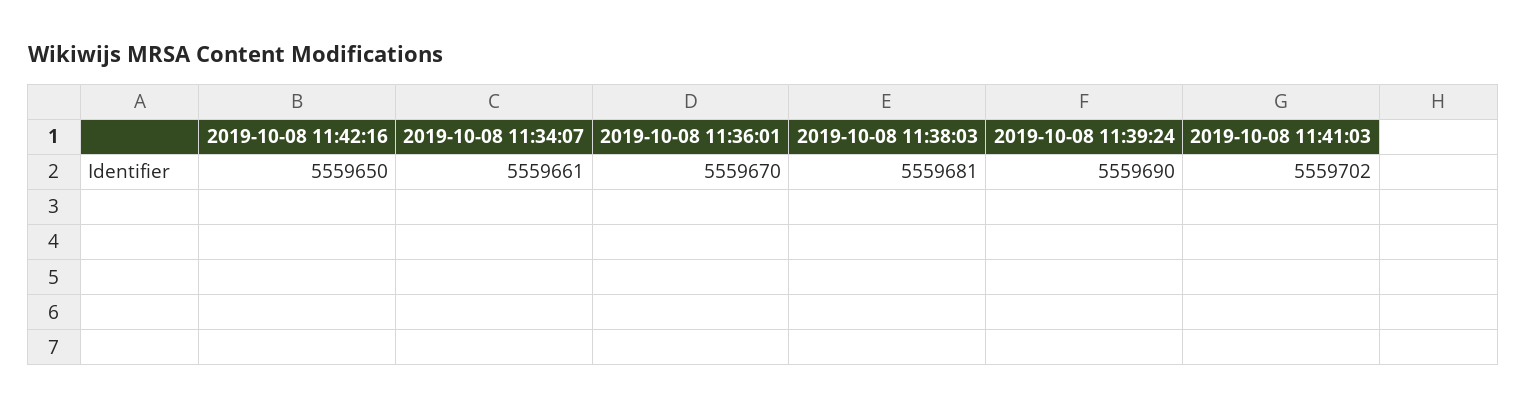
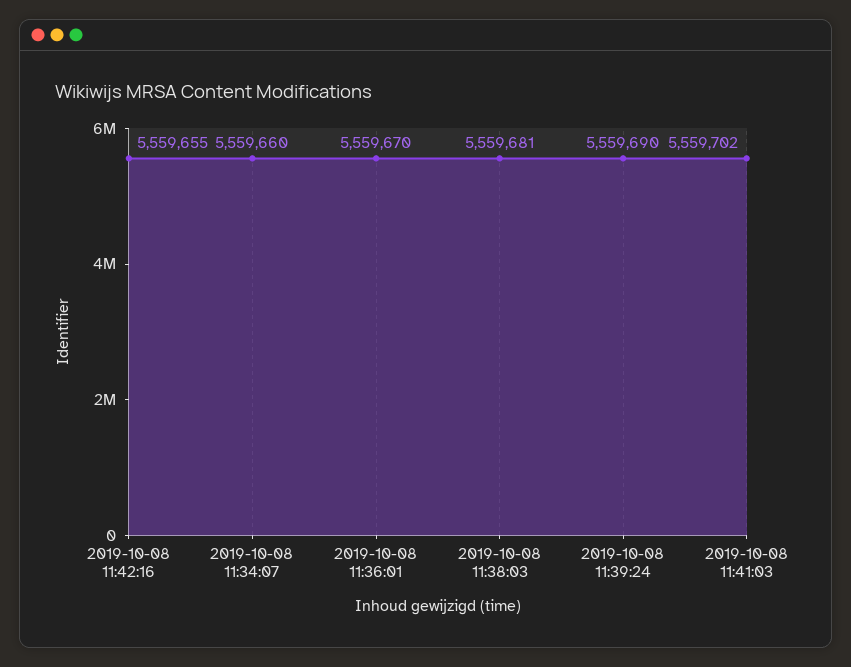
2019-10-08 11:42:16: 5559650 -> 5559655
2019-10-08 11:34:07: 5559661 -> 5559660

